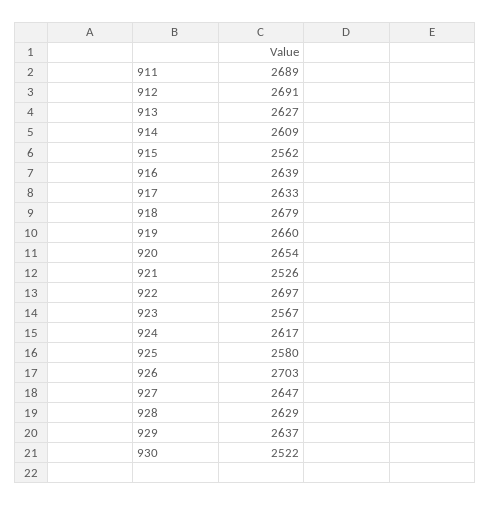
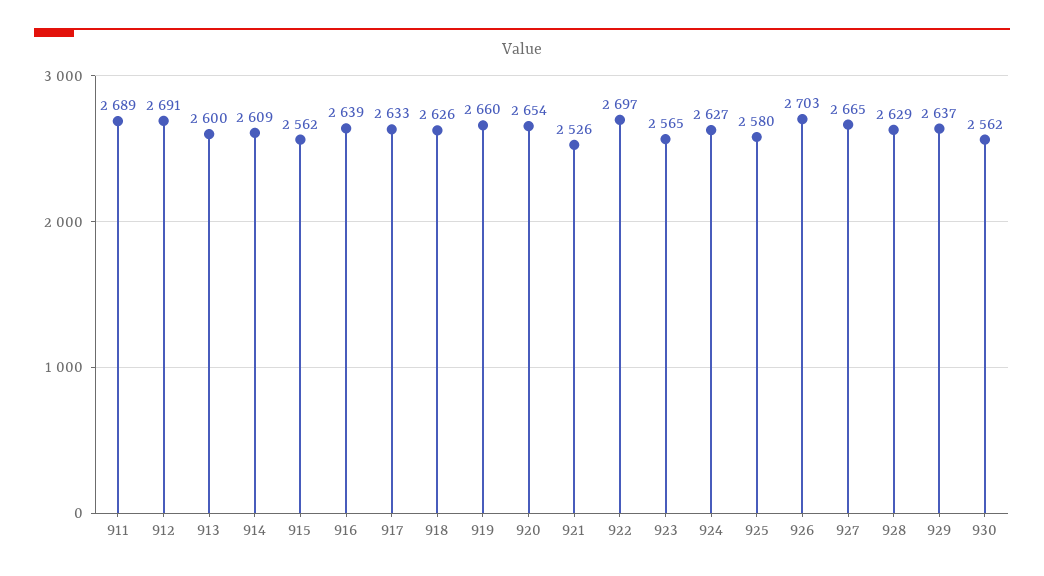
913: 2627 -> 2600
918: 2679 -> 2626
923: 2567 -> 2565
924: 2617 -> 2627
927: 2647 -> 2665
930: 2522 -> 2562

